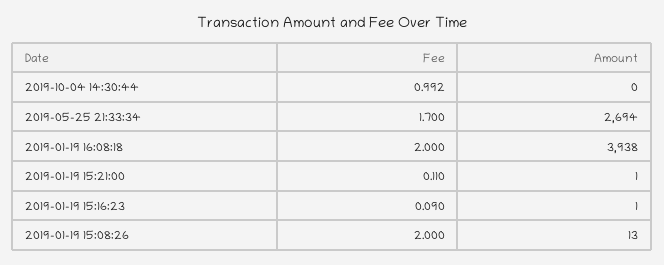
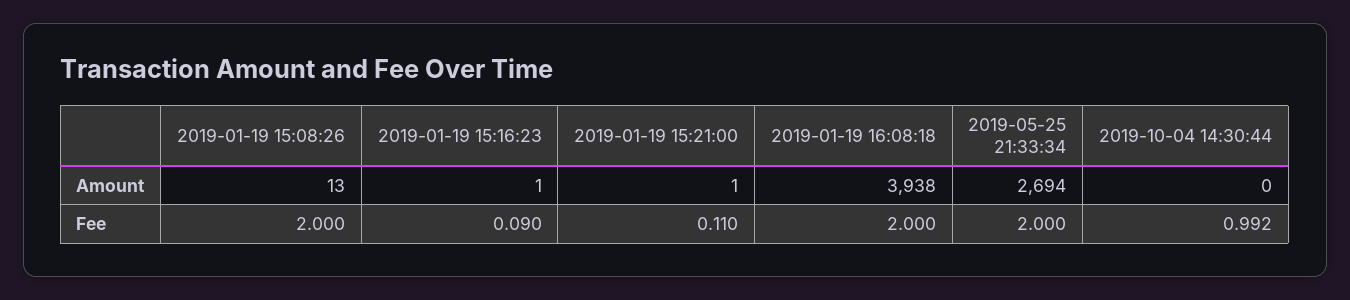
Fee, 2019-05-25 21:33:34: 1.7 -> 2

